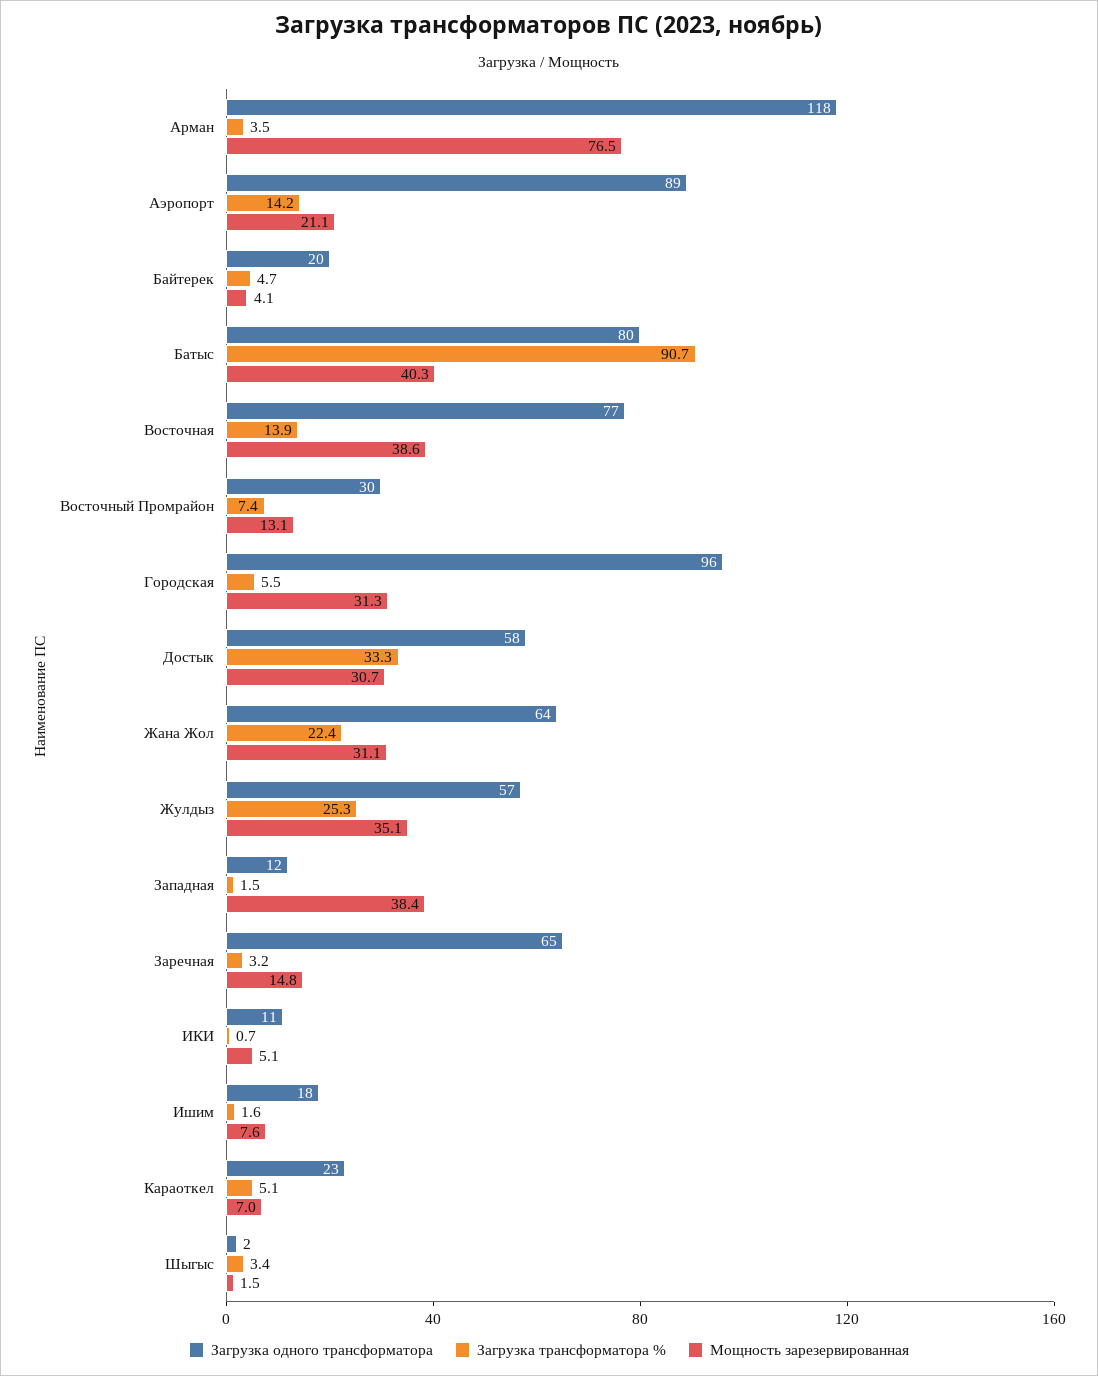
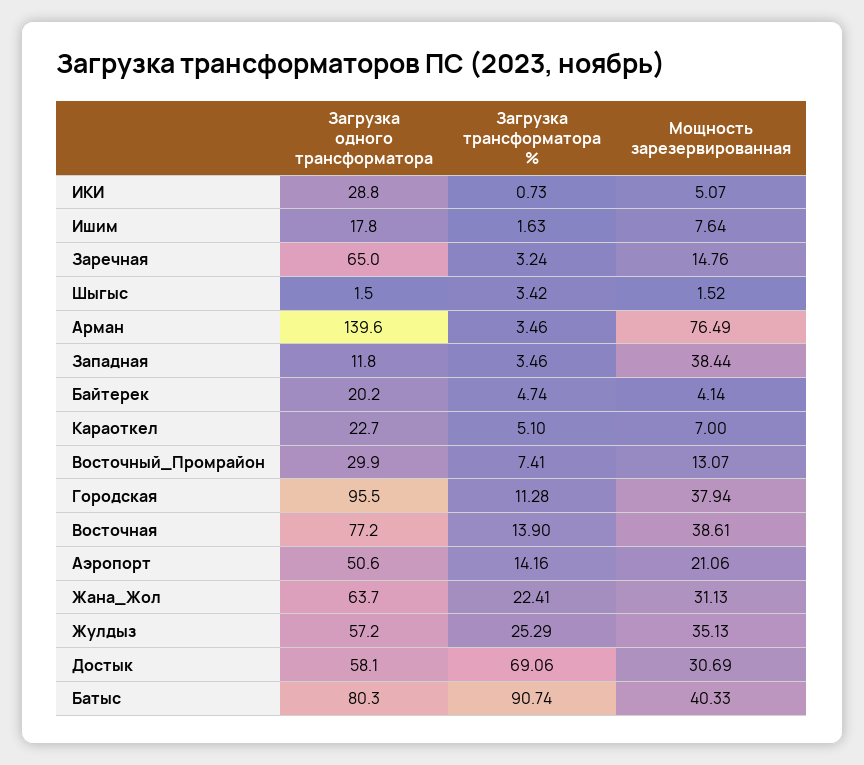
Загрузка одного трансформатора, Арман: 118 -> 139.6
Загрузка одного трансформатора, Аэропорт: 89 -> 50.6
Загрузка трансформатора %, Городская: 5.5 -> 11.28
Мощность зарезервированная, Городская: 31.3 -> 37.94
Загрузка трансформатора %, Достык: 33.3 -> 69.06
Загрузка трансформатора %, Западная: 1.5 -> 3.46
Загрузка одного трансформатора, ИКИ: 11 -> 28.8

